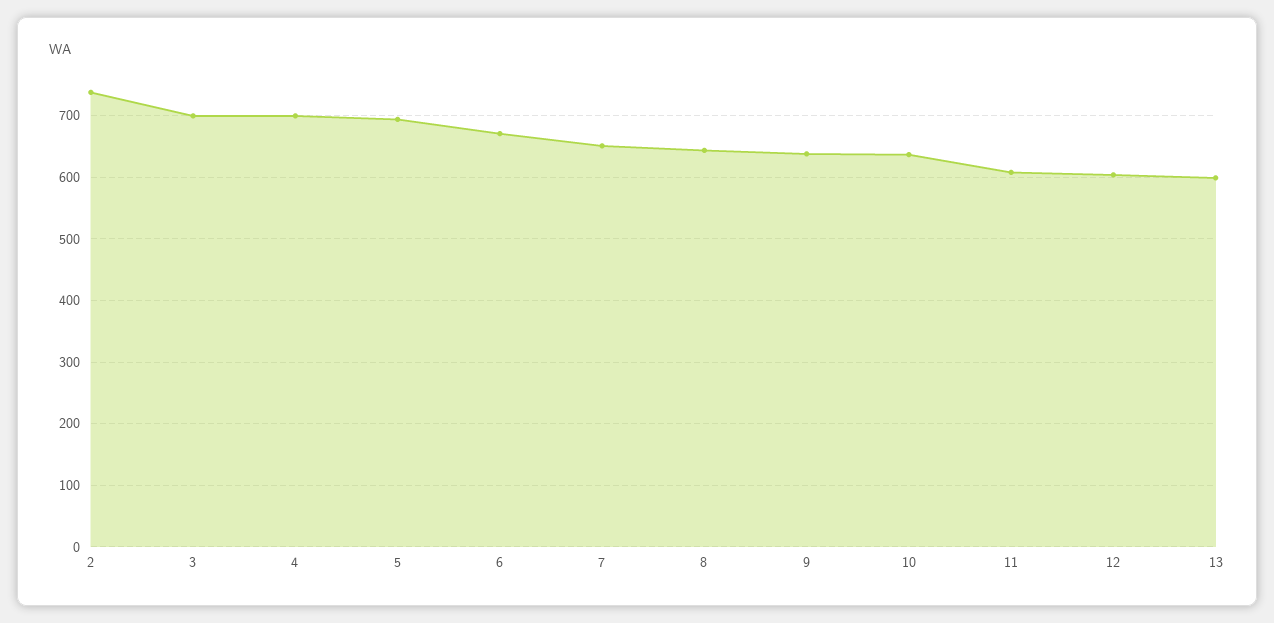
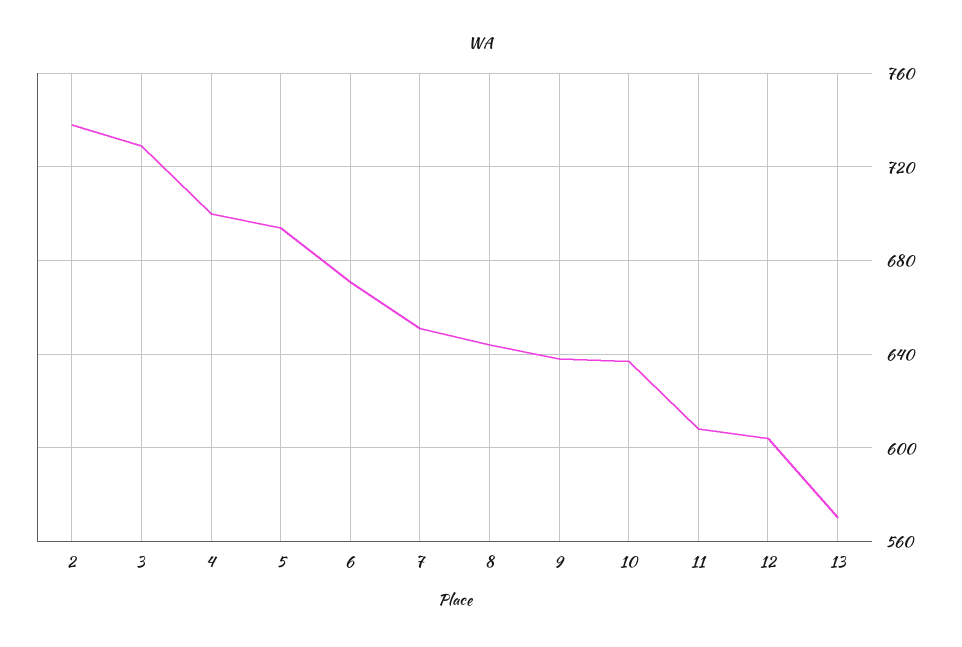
3: 700 -> 730
13: 600 -> 570

